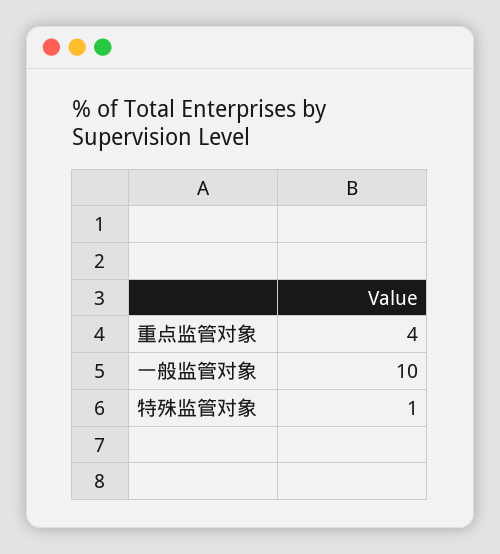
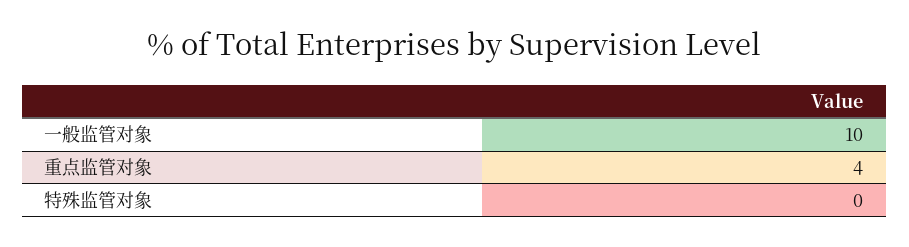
特殊监管对象: 1 -> 0

